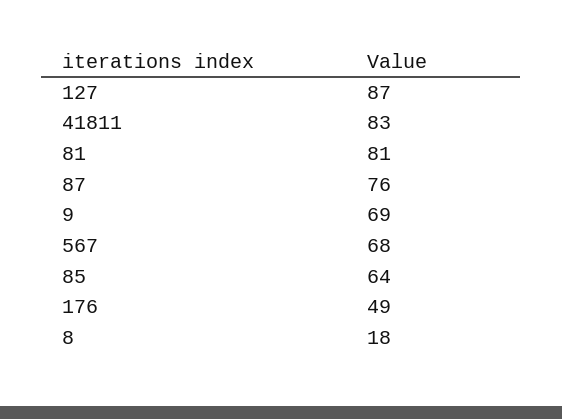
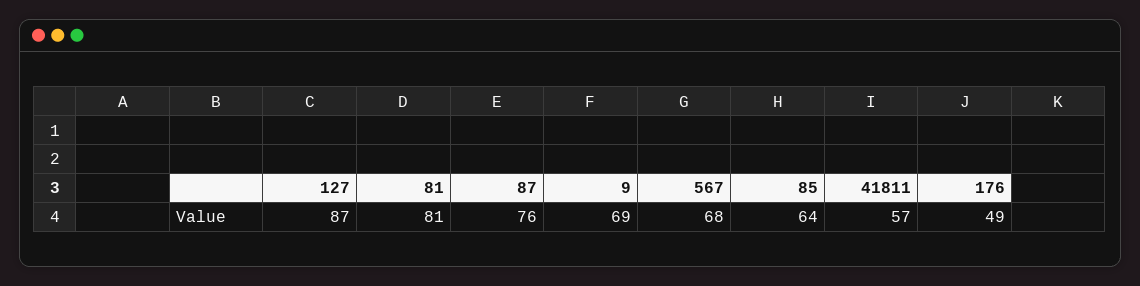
41811: 83 -> 57
8: 18 -> none

